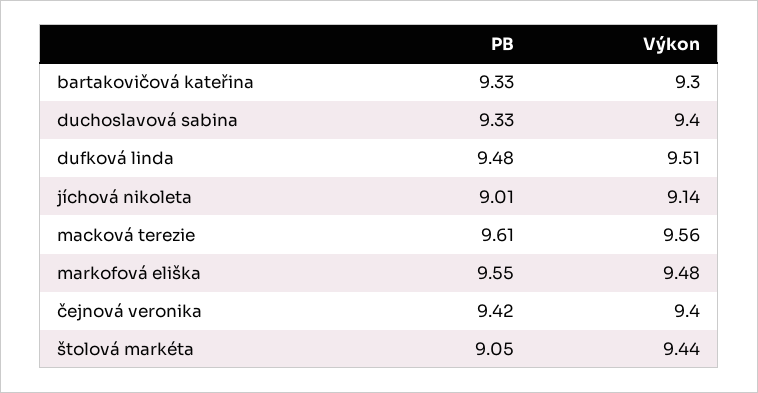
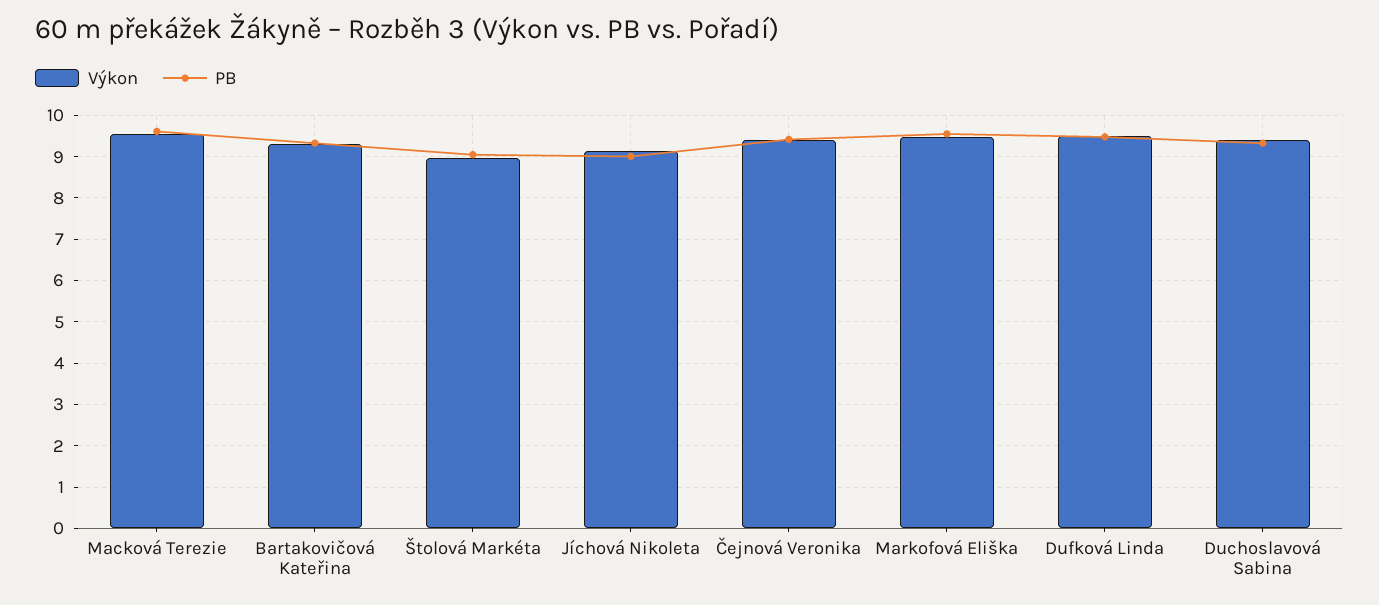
Výkon, štolová markéta: 9.44 -> 9

